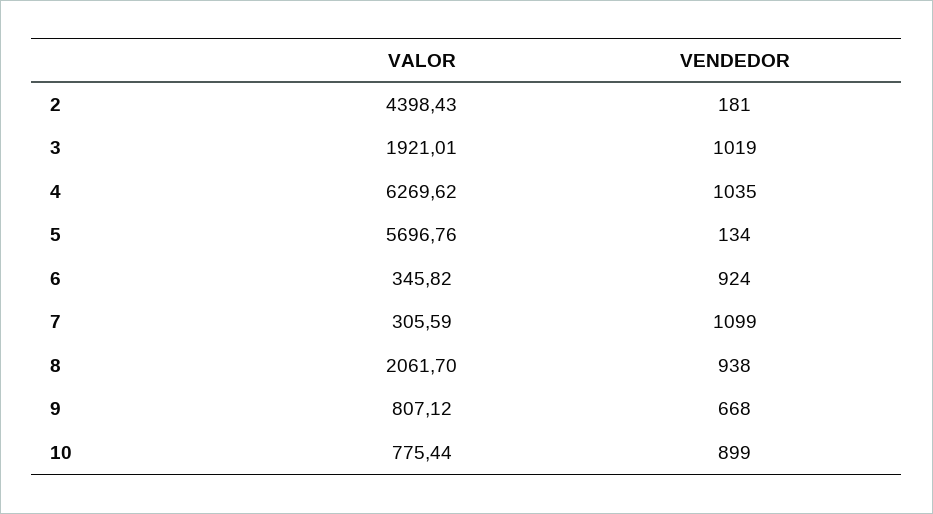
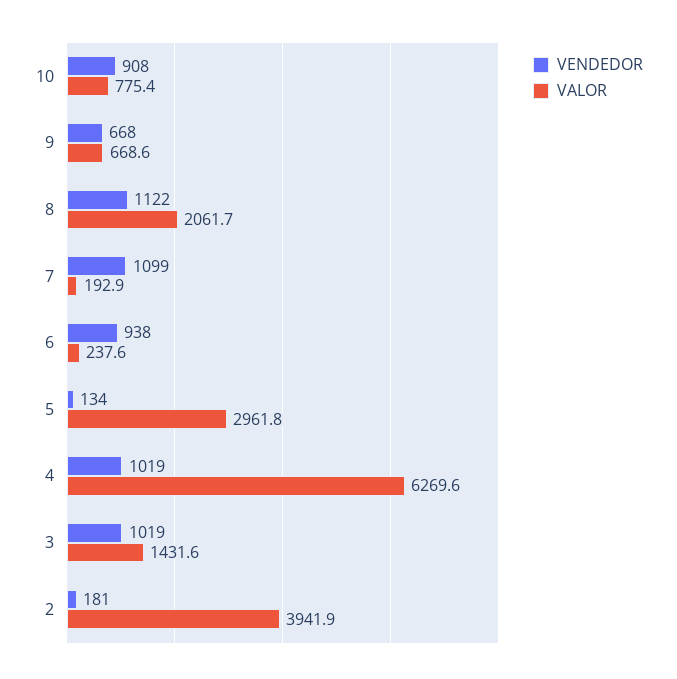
VALOR, 2: 4398.43 -> 3941.9
VALOR, 3: 1921.01 -> 1431.6
VENDEDOR, 4: 1035 -> 1019
VALOR, 5: 5696.76 -> 2961.8
VALOR, 6: 345.82 -> 237.6
VENDEDOR, 6: 924 -> 938
VALOR, 7: 305.59 -> 192.9
VENDEDOR, 8: 938 -> 1122
VALOR, 9: 807.12 -> 668.6
VENDEDOR, 10: 899 -> 908

